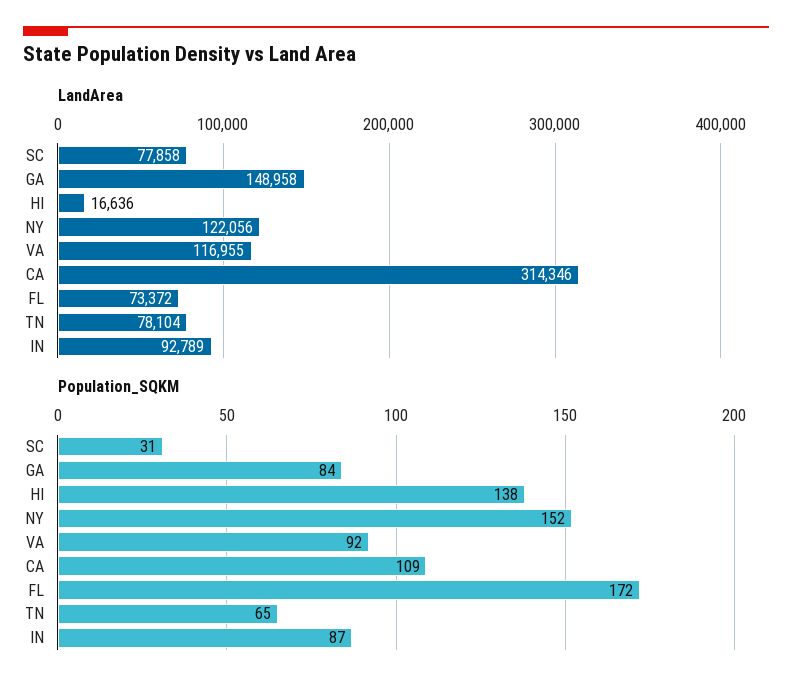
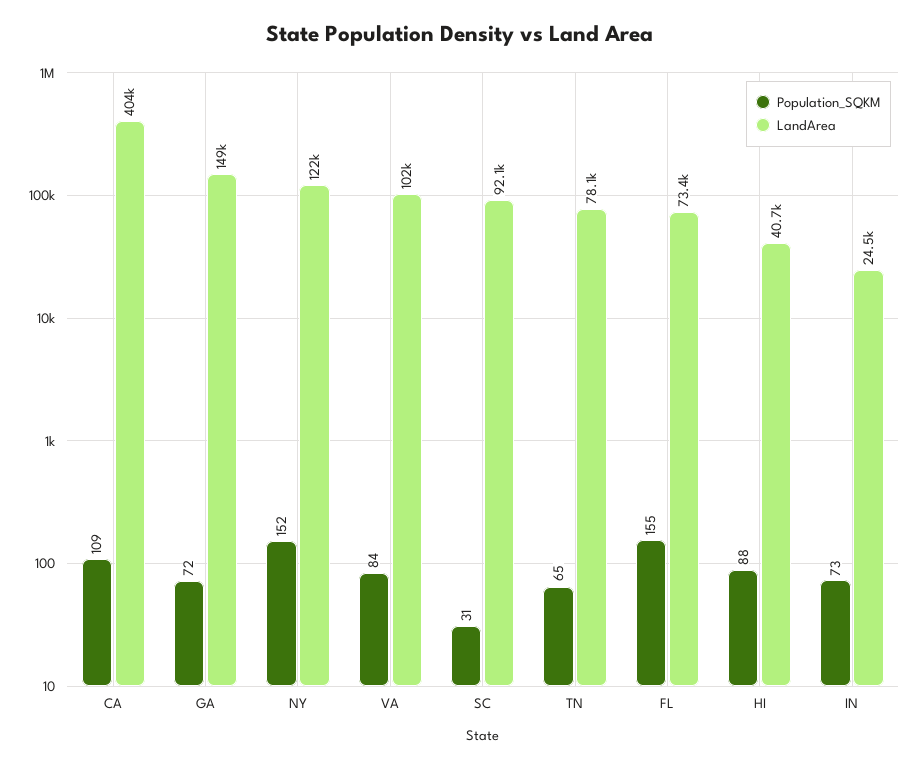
LandArea, SC: 77858 -> 92100
LandArea, HI: 16636 -> 40700
LandArea, VA: 116955 -> 102000
LandArea, CA: 314346 -> 404000
LandArea, IN: 92789 -> 24500
Population_SQKM, GA: 84 -> 72
Population_SQKM, HI: 138 -> 88
Population_SQKM, VA: 92 -> 84
Population_SQKM, FL: 172 -> 155
Population_SQKM, IN: 87 -> 73

